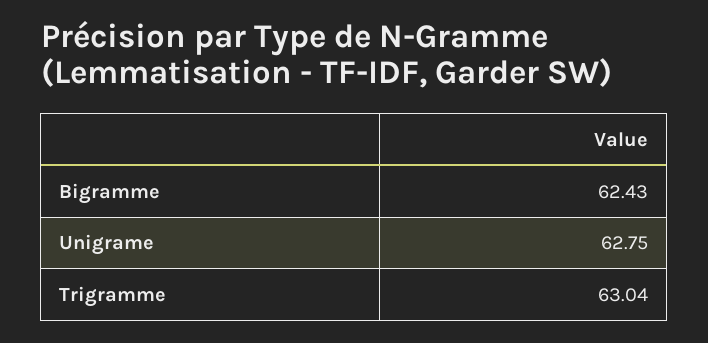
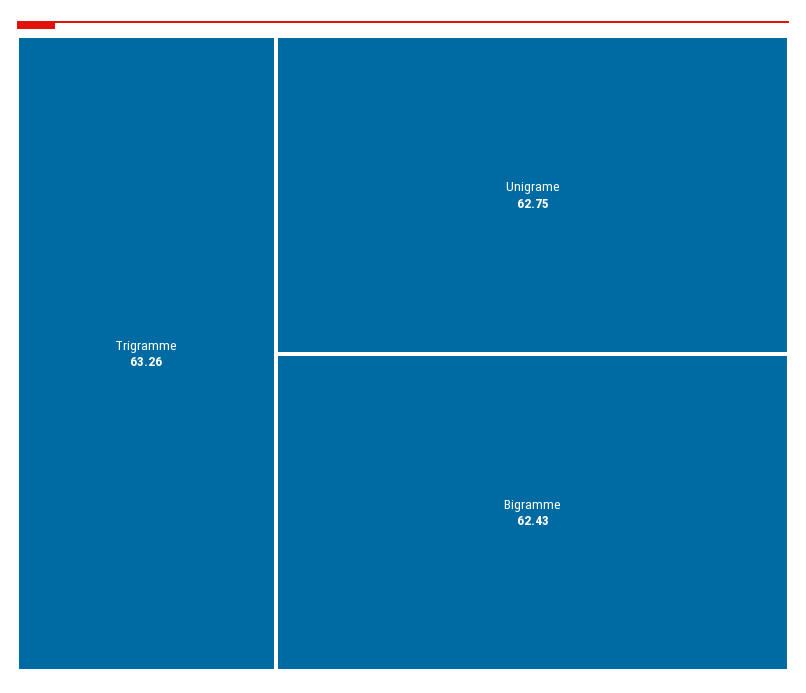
Trigramme: 63.04 -> 63.26

